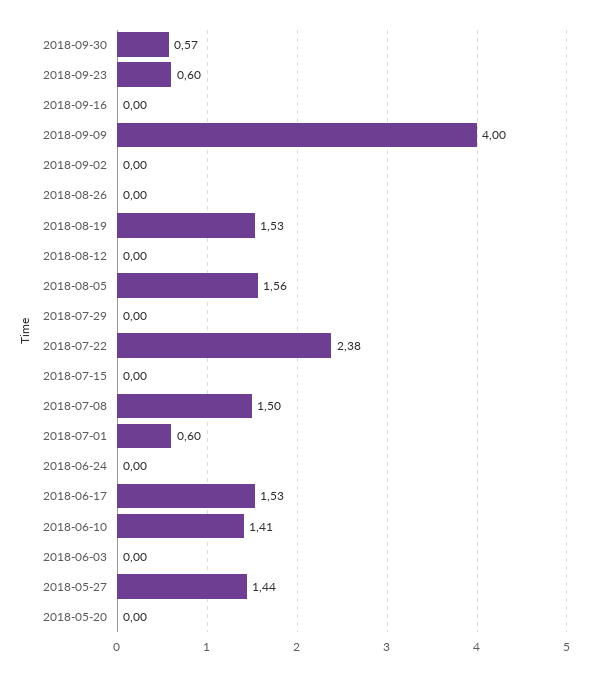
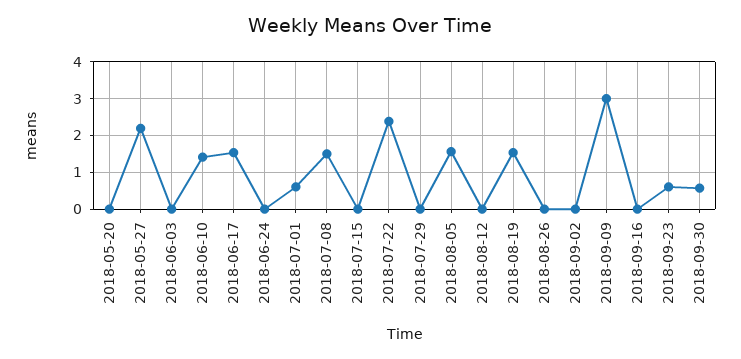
2018-09-09: 4 -> 3
2018-05-27: 1.44 -> 2.2

